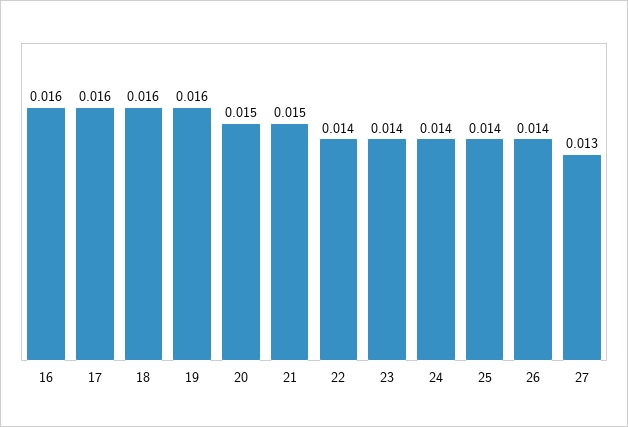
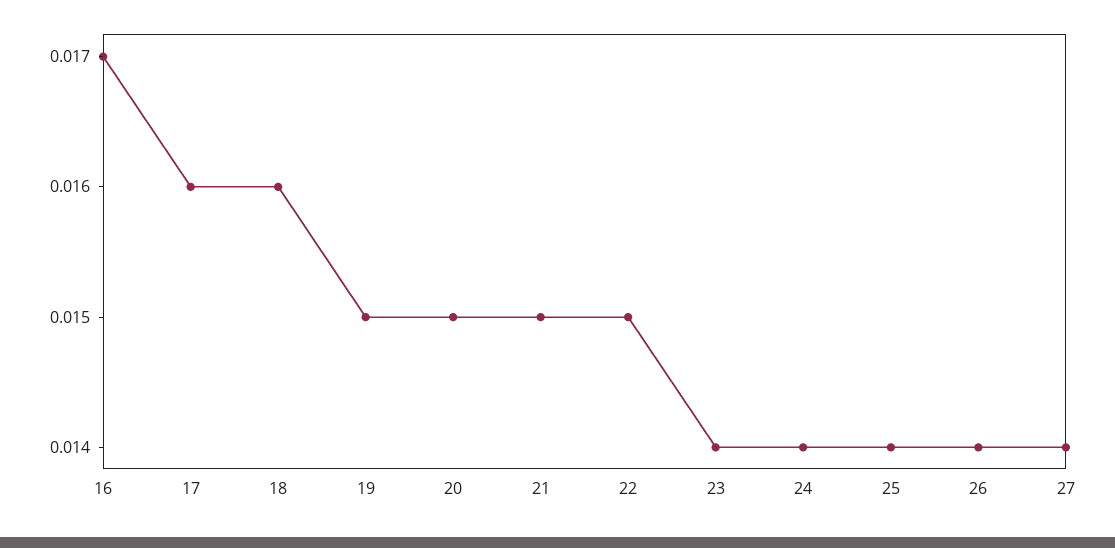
16: 0.016 -> 0.017
19: 0.016 -> 0.015
22: 0.014 -> 0.015
27: 0.013 -> 0.014

